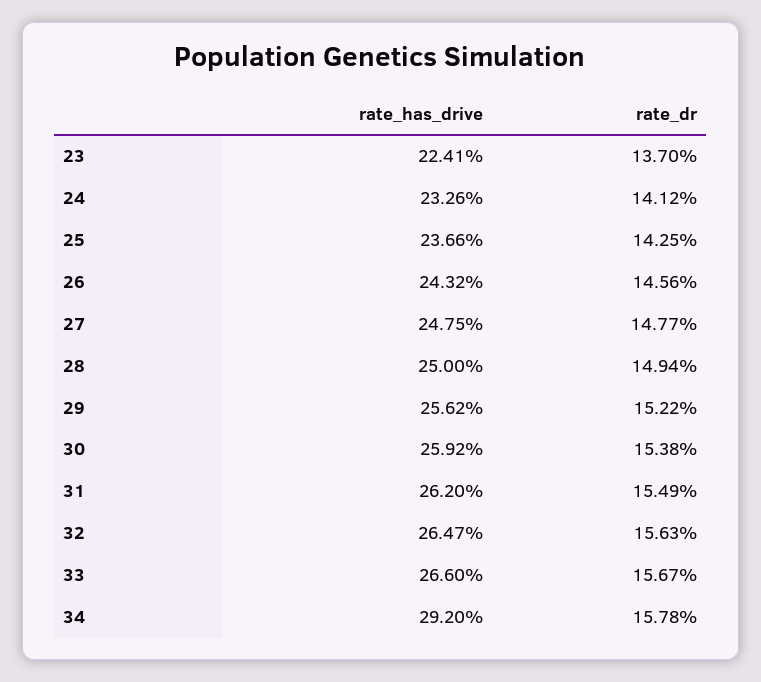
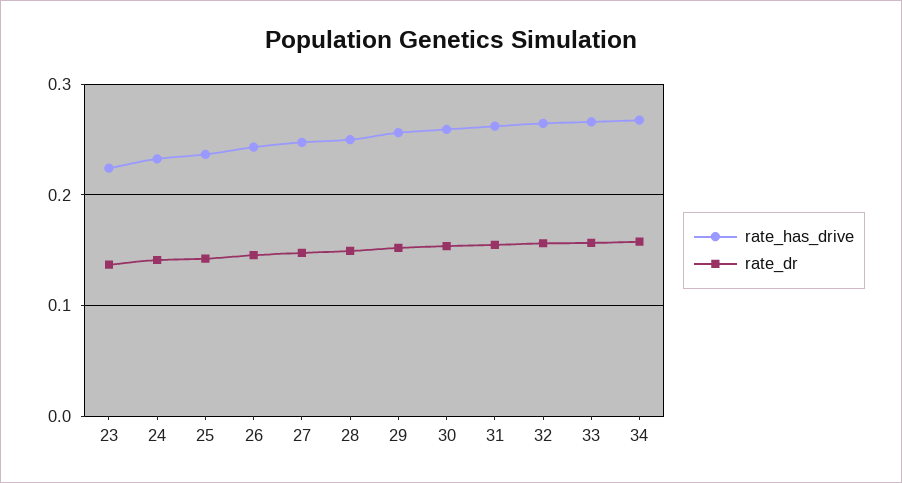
rate_has_drive, 34: 0.292 -> 0.27

